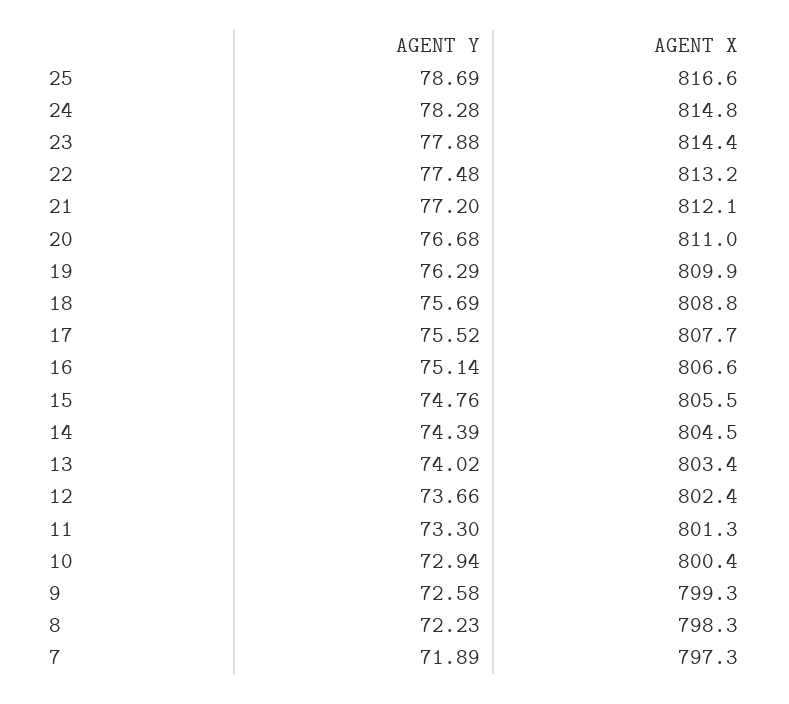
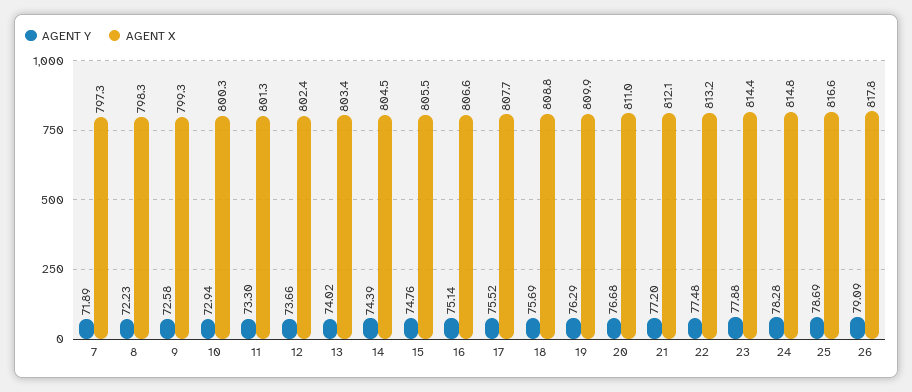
AGENT X, 10: 800.4 -> 800.3
AGENT Y, 26: none -> 79.09
AGENT X, 26: none -> 817.8

